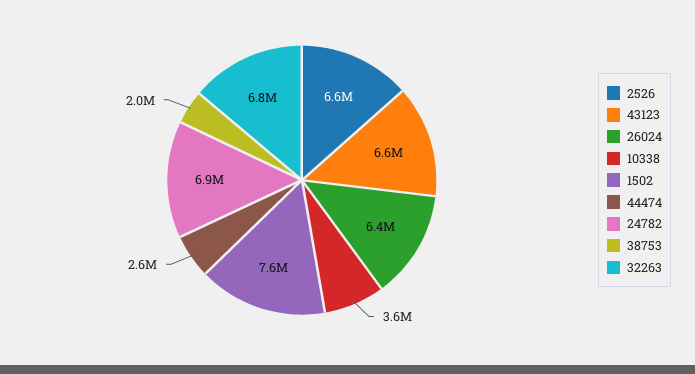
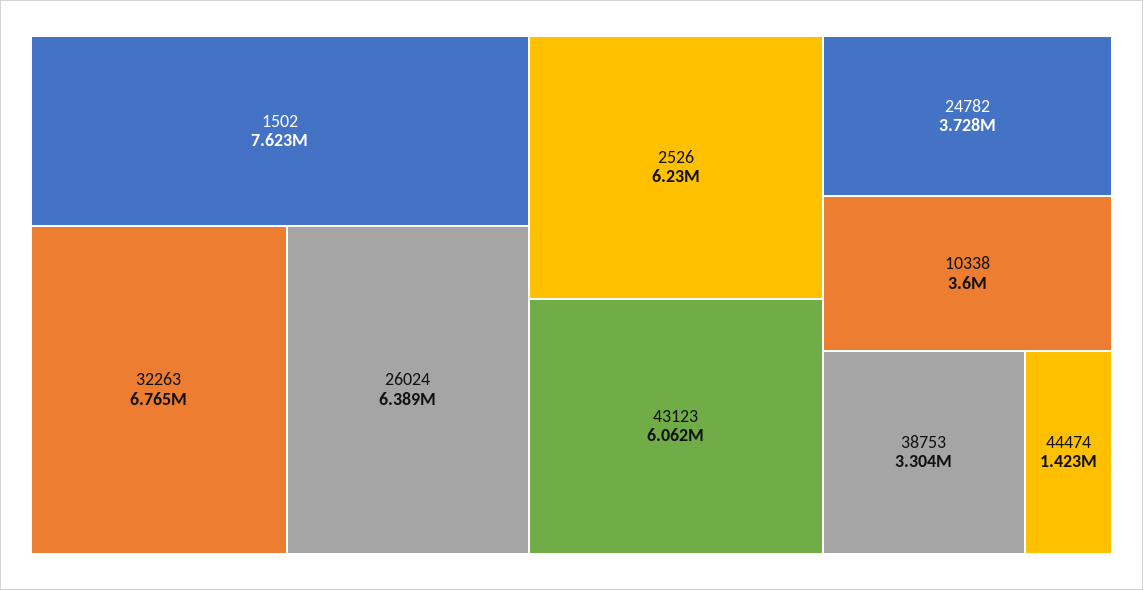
2526: 6600000 -> 6230000
43123: 6600000 -> 6062000
44474: 2600000 -> 1423000
24782: 6900000 -> 3728000
38753: 2000000 -> 3304000

